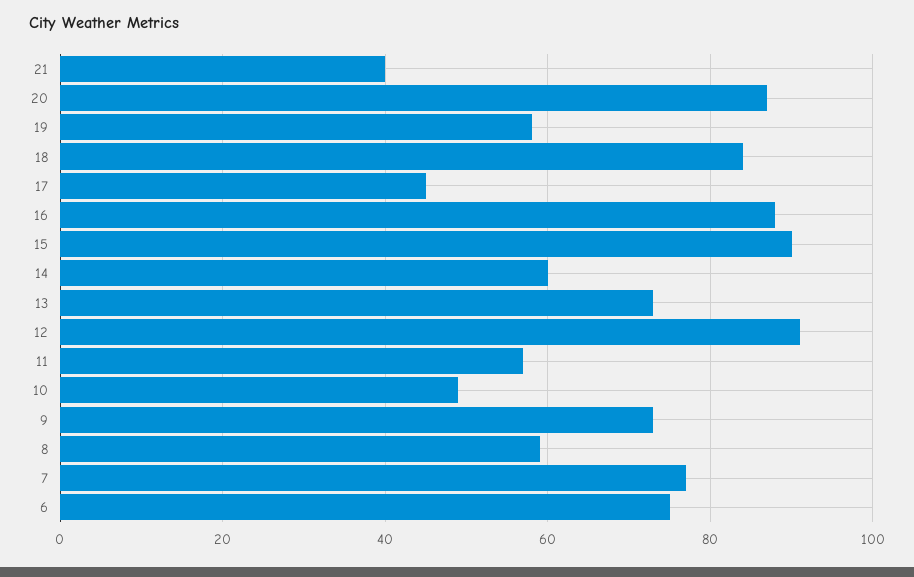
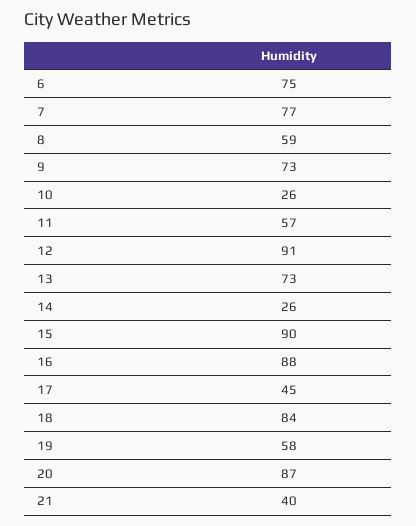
14: 60 -> 26
10: 50 -> 26

